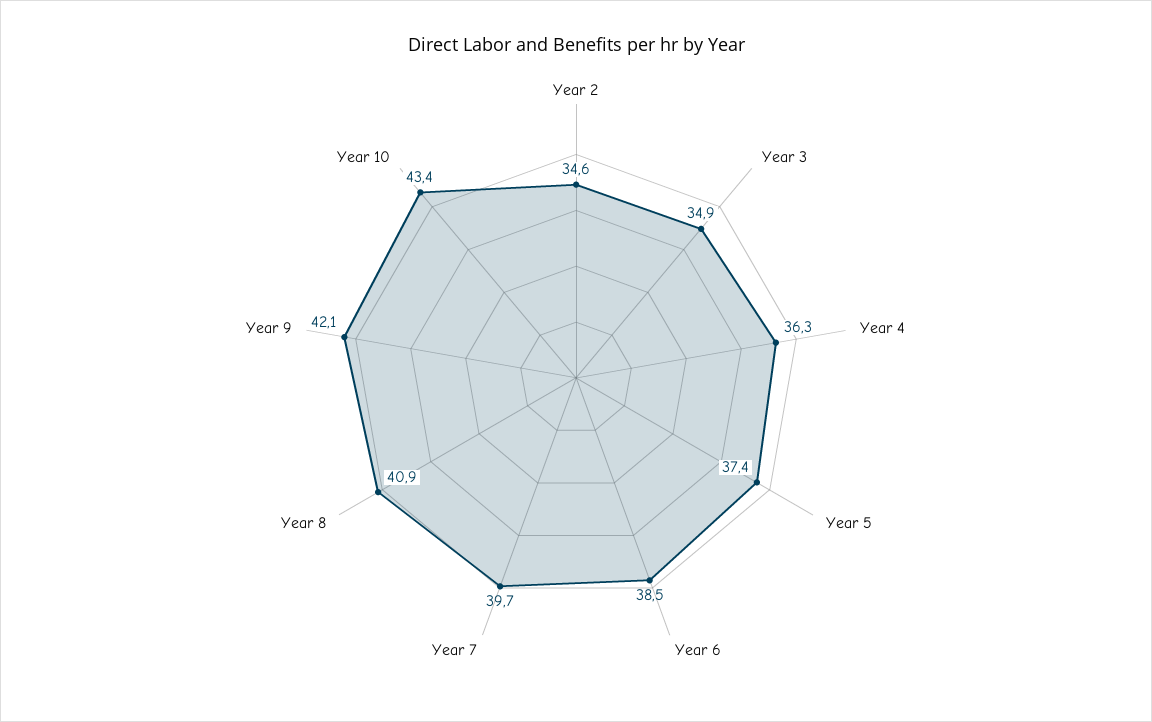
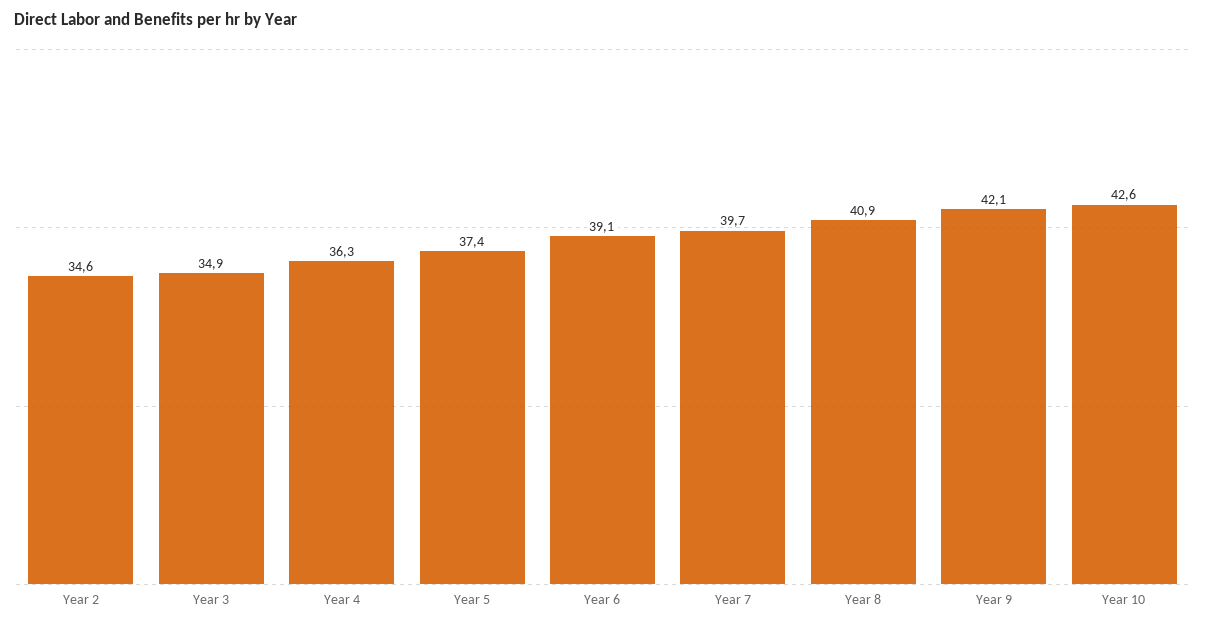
Year 6: 38.5 -> 39.1
Year 10: 43.4 -> 42.6

